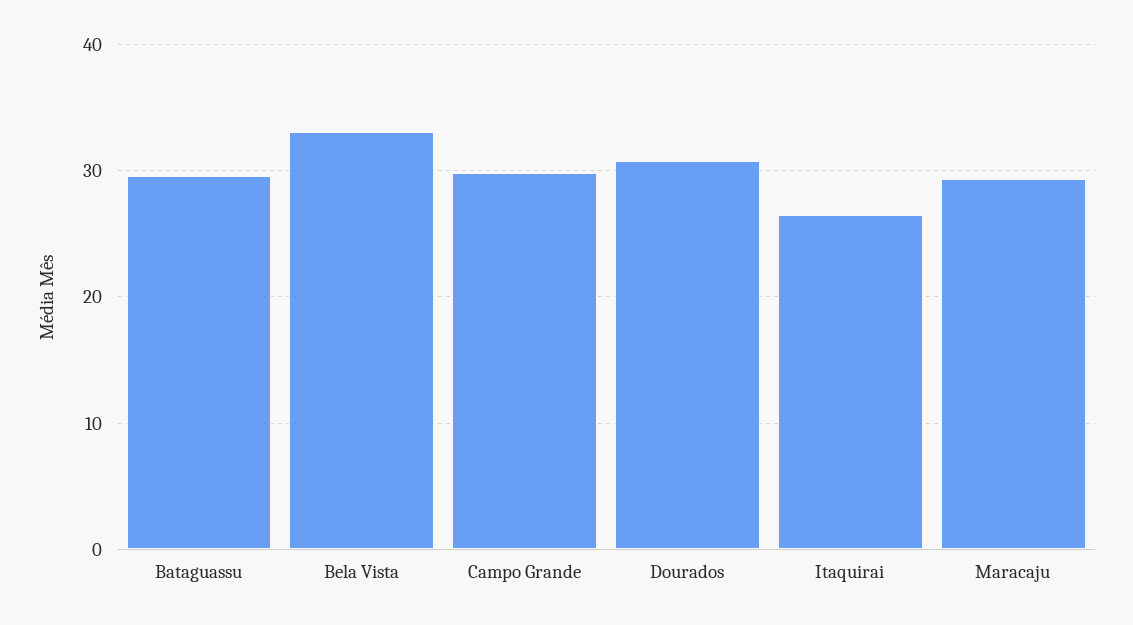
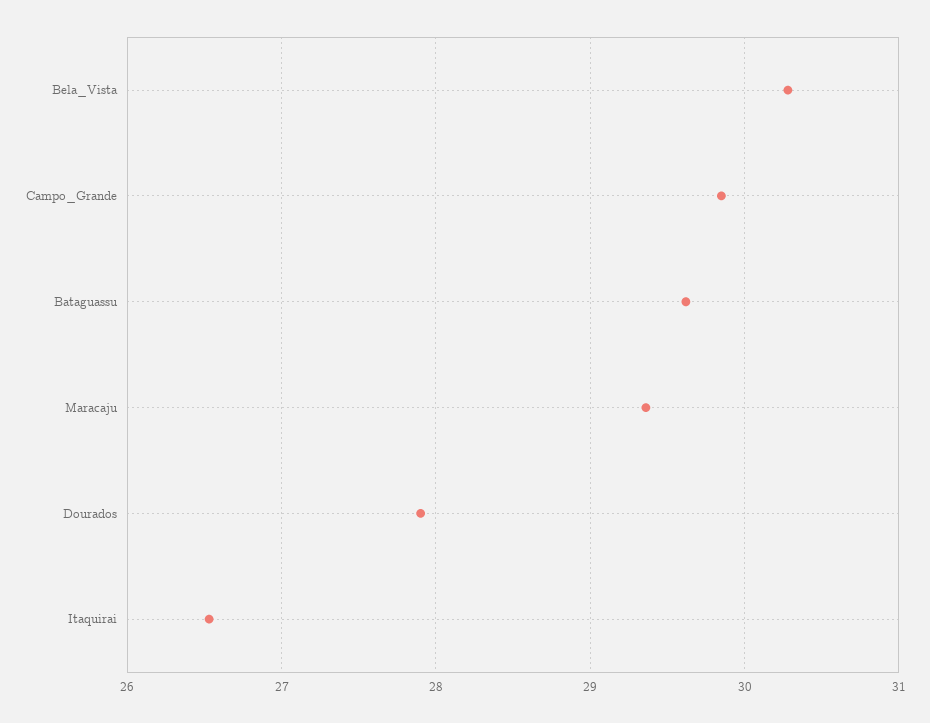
Bela Vista: 33 -> 30.3
Dourados: 31 -> 27.9

